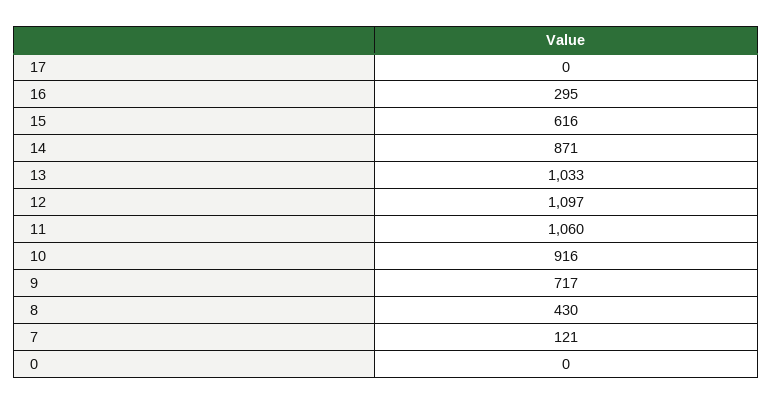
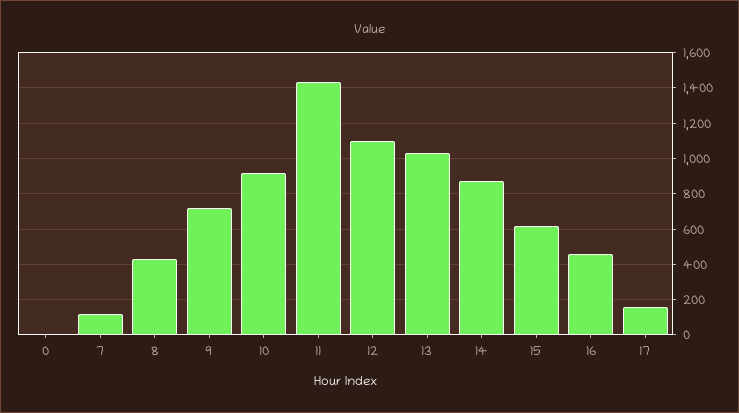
17: 0 -> 150
16: 295 -> 450
11: 1060 -> 1450

